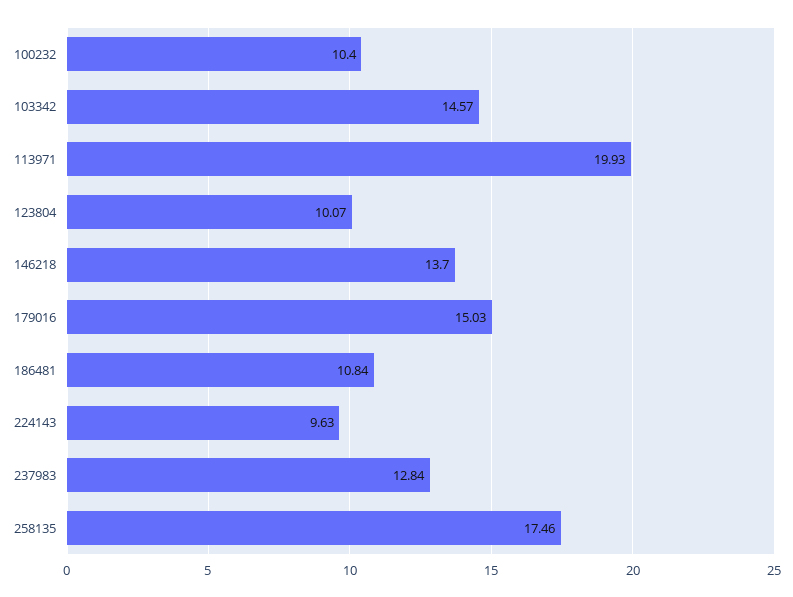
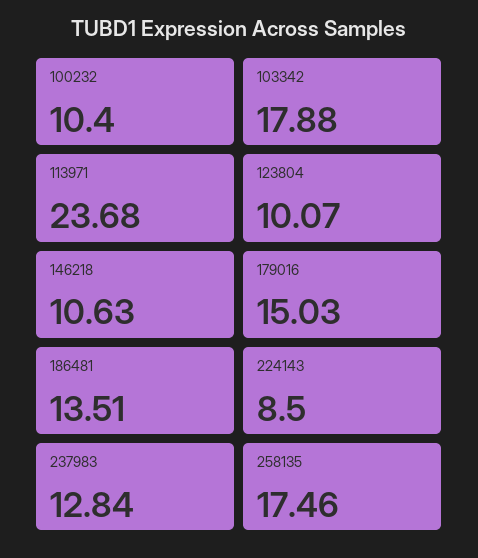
103342: 14.57 -> 17.88
113971: 19.93 -> 23.68
146218: 13.7 -> 10.63
186481: 10.84 -> 13.51
224143: 9.63 -> 8.5

